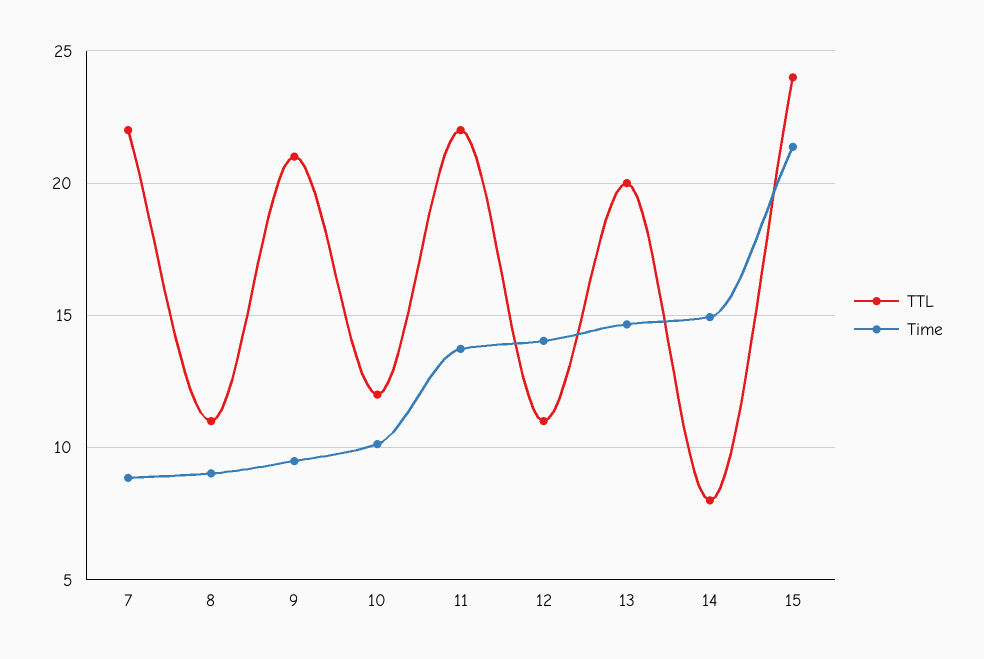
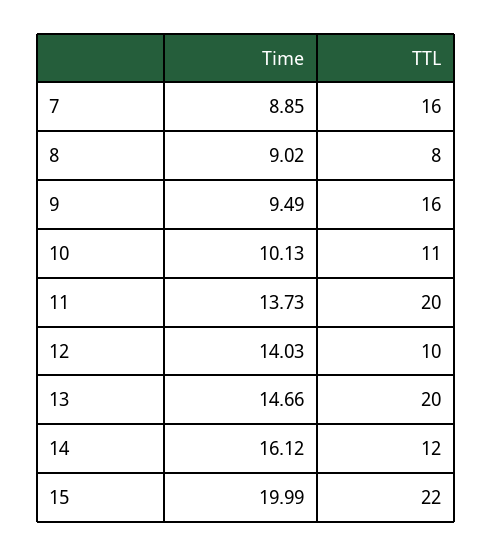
TTL, 7: 22 -> 16
TTL, 8: 11 -> 8
TTL, 9: 21 -> 16
TTL, 10: 12 -> 11
TTL, 11: 22 -> 20
TTL, 12: 11 -> 10
TTL, 14: 8 -> 12
Time, 14: 15 -> 16.12
TTL, 15: 24 -> 22
Time, 15: 21.5 -> 19.99

